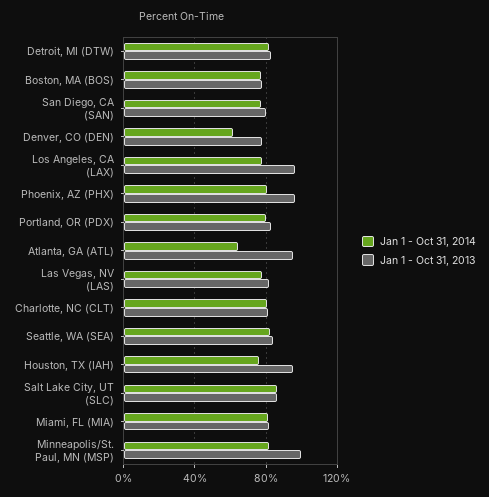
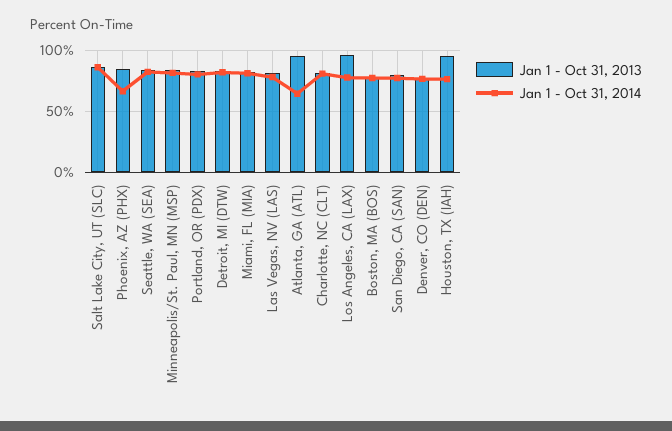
Jan 1 - Oct 31, 2014, Denver, CO (DEN): 60 -> 75
Jan 1 - Oct 31, 2014, Phoenix, AZ (PHX): 80 -> 65
Jan 1 - Oct 31, 2013, Phoenix, AZ (PHX): 95 -> 85
Jan 1 - Oct 31, 2013, Minneapolis/St. Paul, MN (MSP): 100 -> 85

